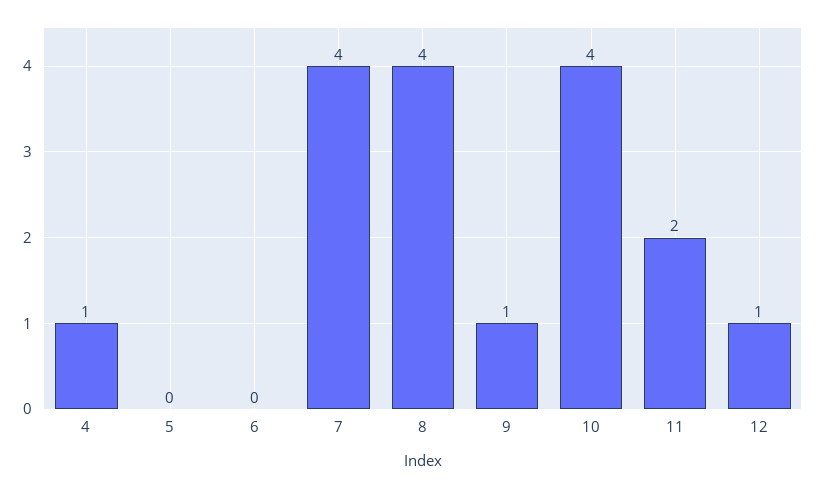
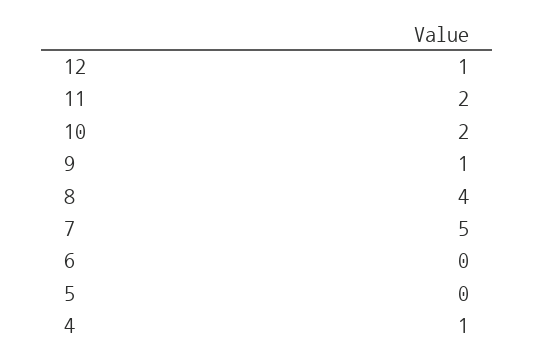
7: 4 -> 5
10: 4 -> 2

